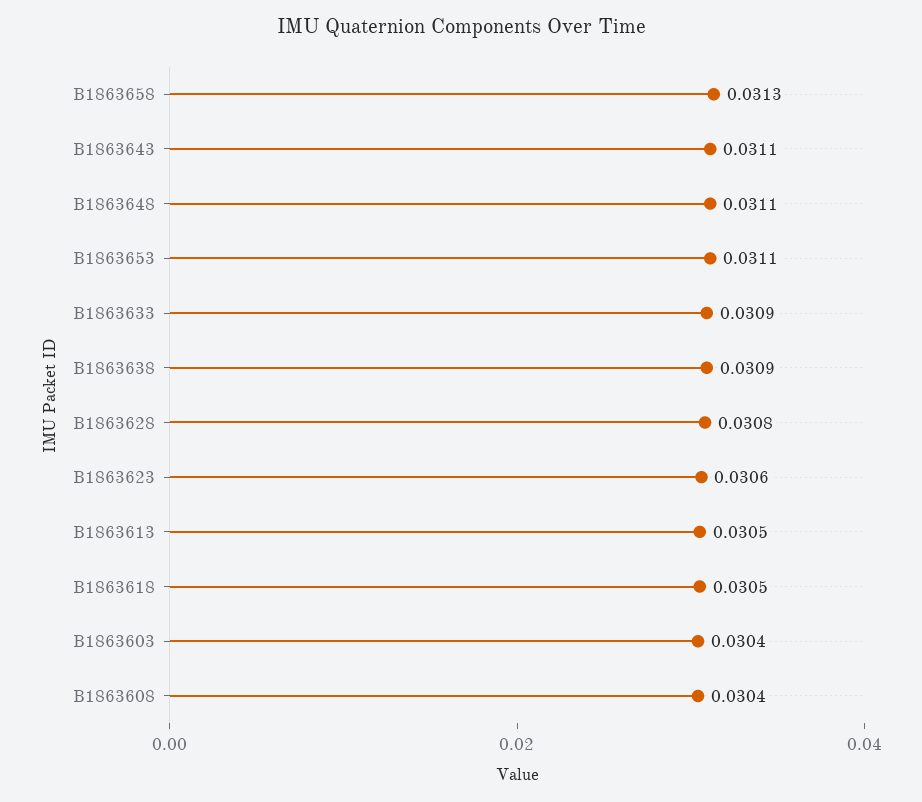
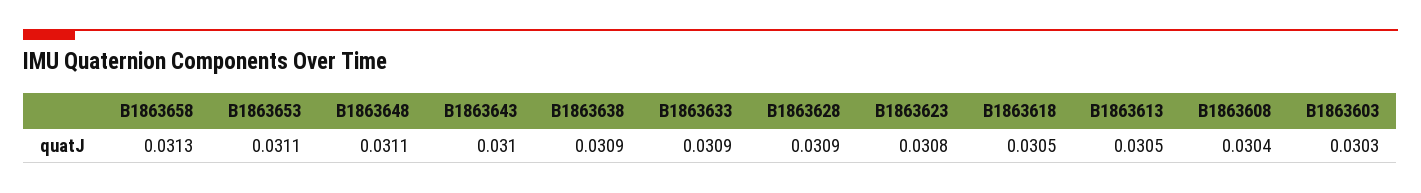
B1863643: 0.0311 -> 0.031
B1863628: 0.0308 -> 0.0309
B1863623: 0.0306 -> 0.0308
B1863603: 0.0304 -> 0.0303

